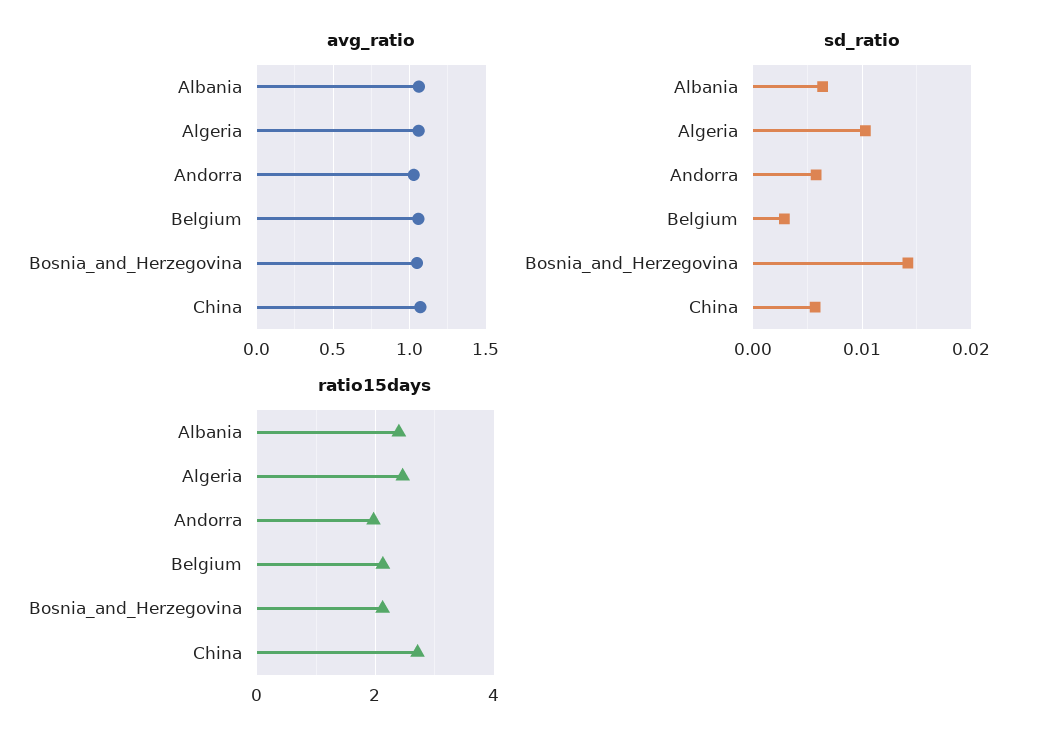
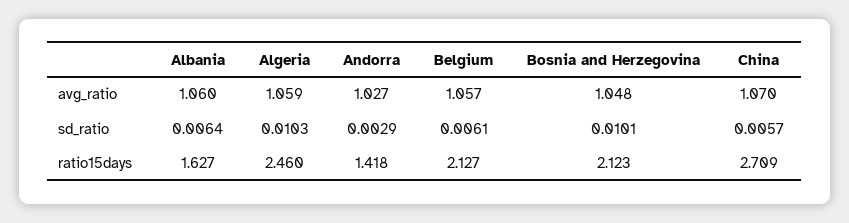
sd_ratio, Andorra: 0.006 -> 0.0029
sd_ratio, Belgium: 0.003 -> 0.0061
sd_ratio, Bosnia_and_Herzegovina: 0.014 -> 0.0101
ratio15days, Albania: 2.4 -> 1.627
ratio15days, Andorra: 2 -> 1.418

